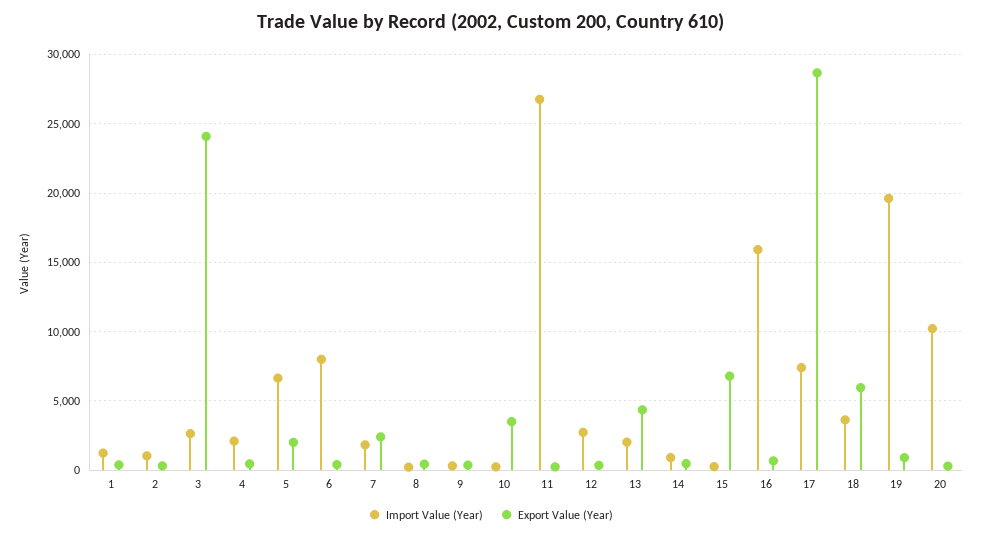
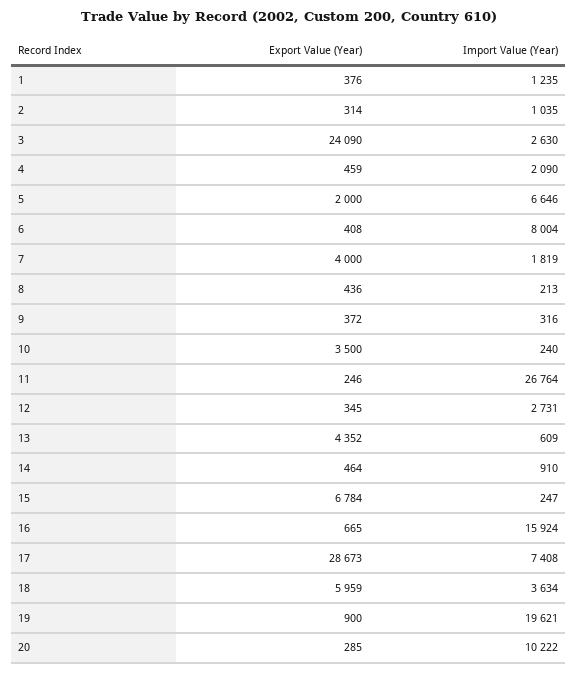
Export Value (Year), 7: 2500 -> 4000
Import Value (Year), 13: 2000 -> 609

